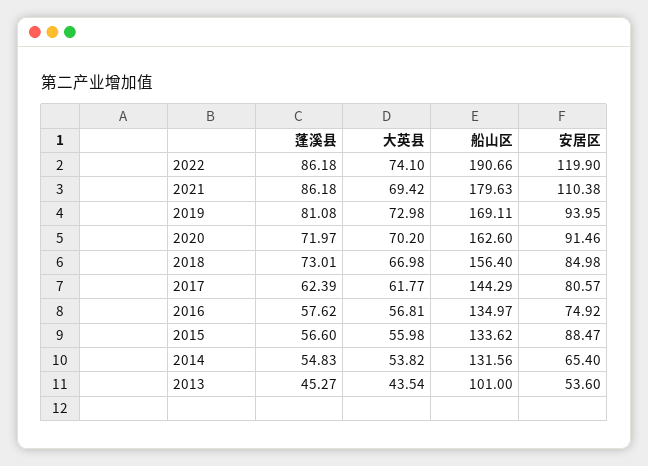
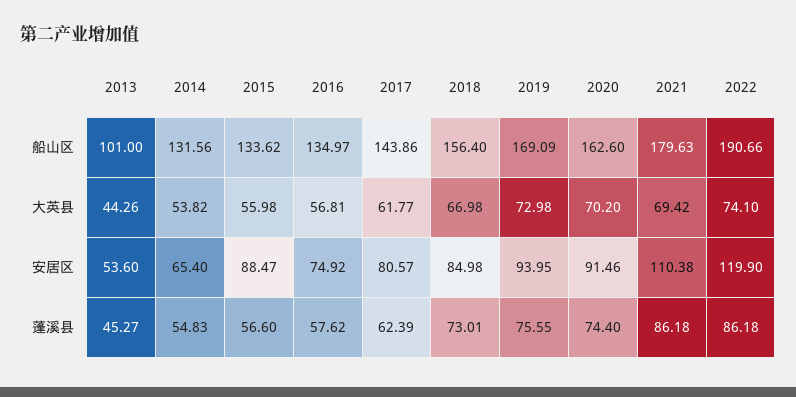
蓬溪县, 2019: 81.08 -> 75.55
船山区, 2019: 169.11 -> 169.09
蓬溪县, 2020: 71.97 -> 74.4
船山区, 2017: 144.29 -> 143.86
大英县, 2013: 43.54 -> 44.26

